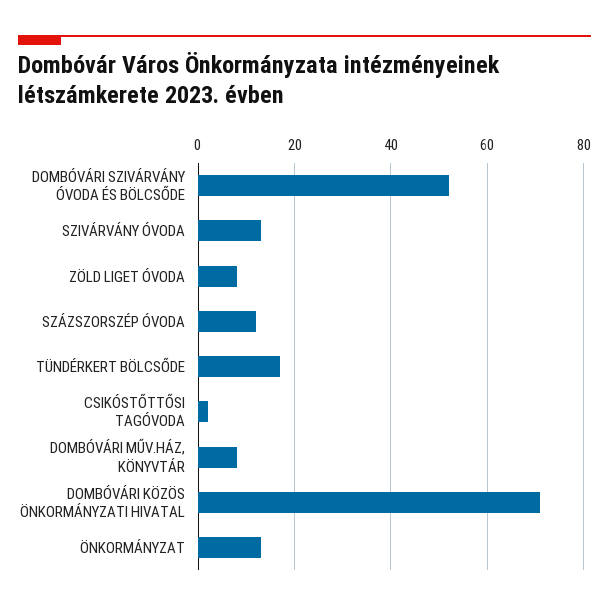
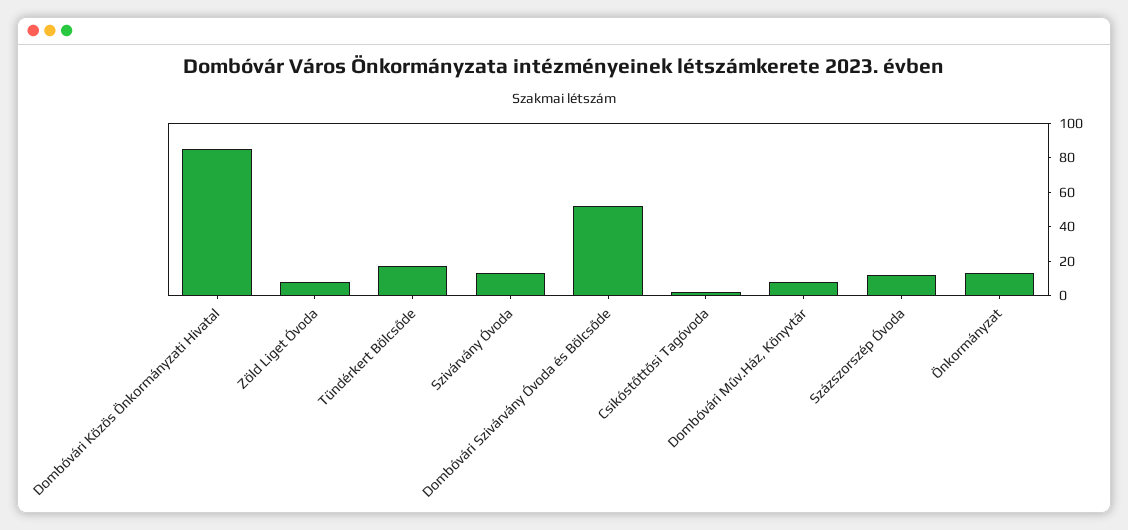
DOMBÓVÁRI KÖZÖS ÖNKORMÁNYZATI HIVATAL: 70 -> 85

